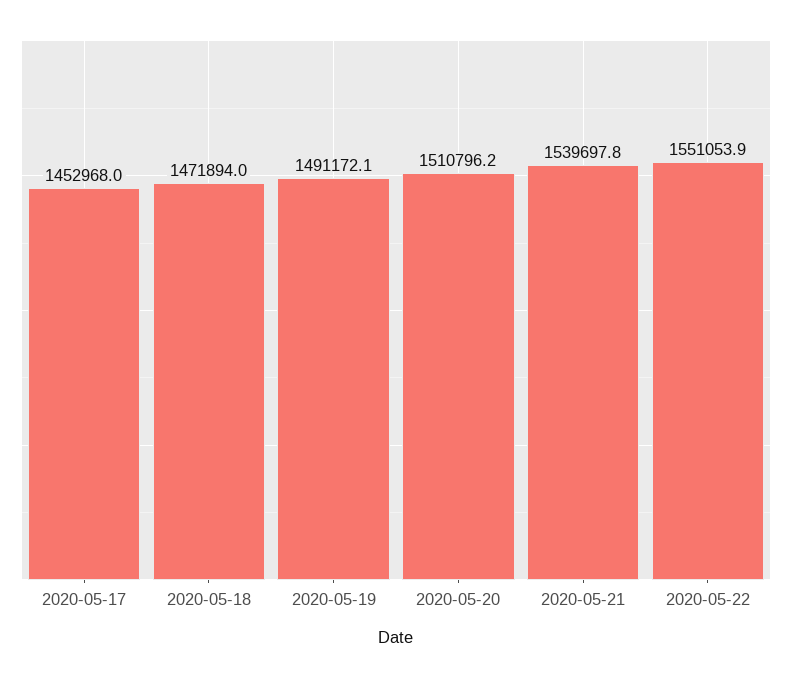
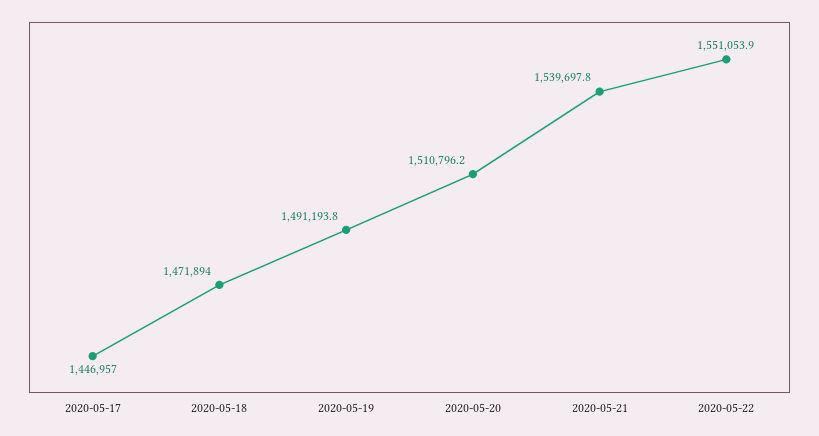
2020-05-17: 1452968 -> 1446957
2020-05-19: 1491172.1 -> 1491193.8

